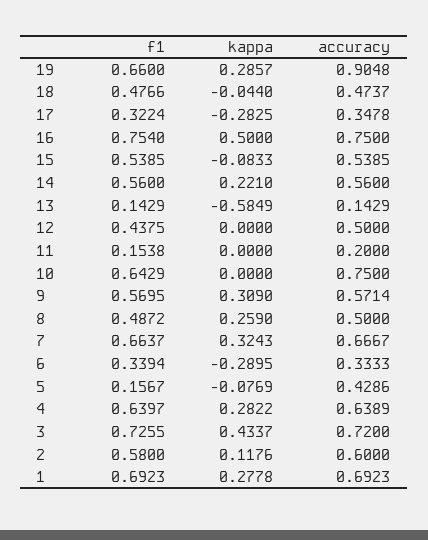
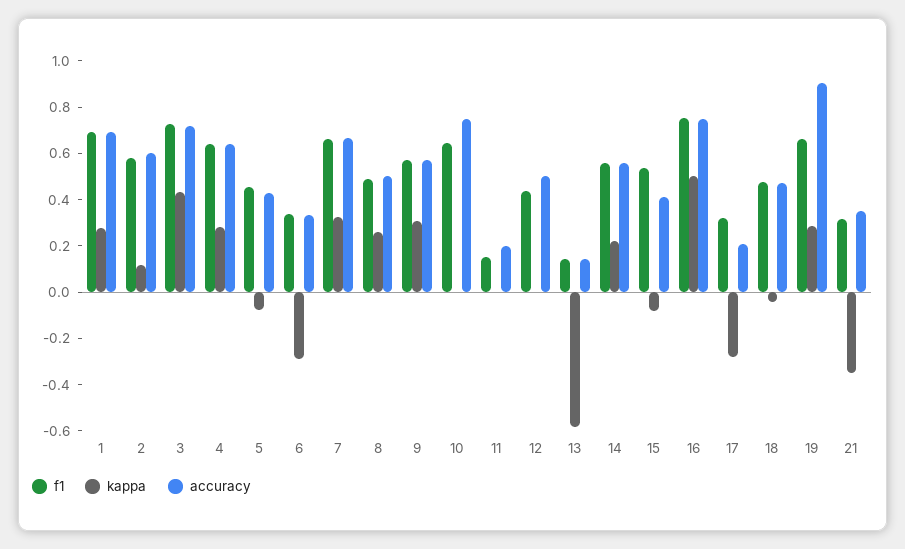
accuracy, 17: 0.3478 -> 0.2
accuracy, 15: 0.5385 -> 0.4
f1, 5: 0.1567 -> 0.45
f1, 21: none -> 0.3
kappa, 21: none -> -0.35
accuracy, 21: none -> 0.35

